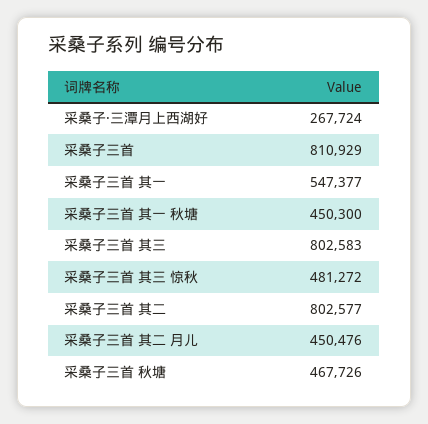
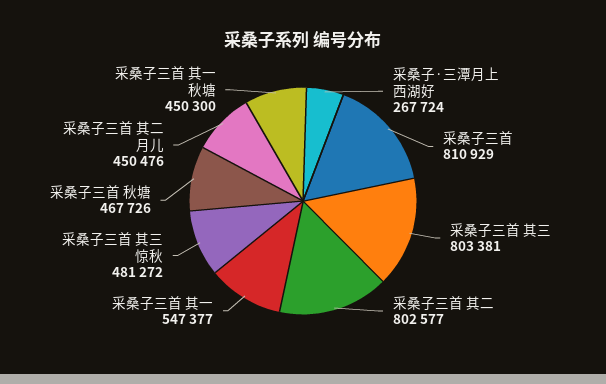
采桑子三首 其三: 802583 -> 803381

